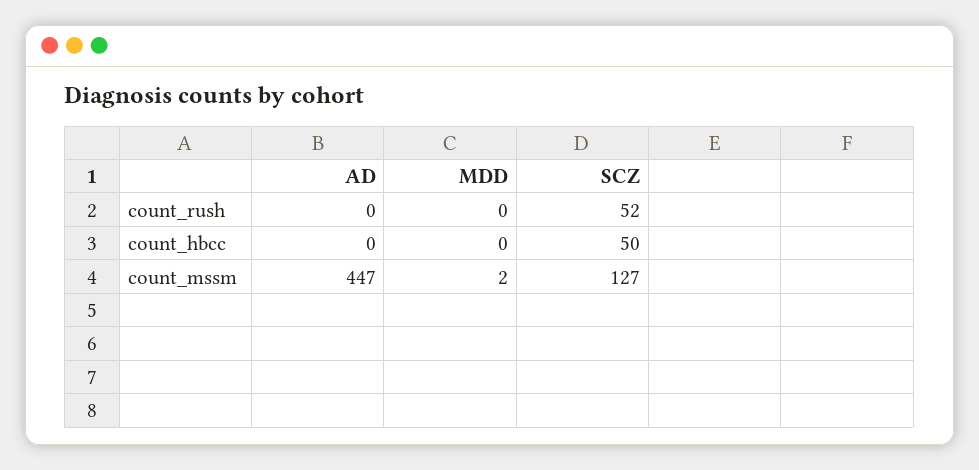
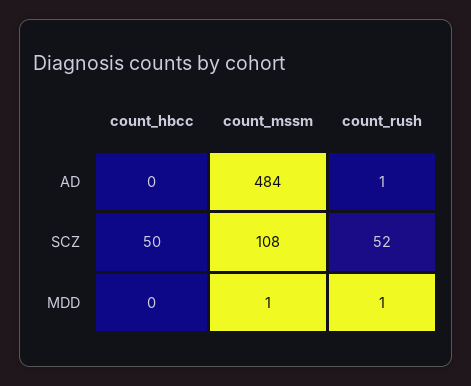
AD, count_rush: 0 -> 1
MDD, count_rush: 0 -> 1
AD, count_mssm: 447 -> 484
MDD, count_mssm: 2 -> 1
SCZ, count_mssm: 127 -> 108

